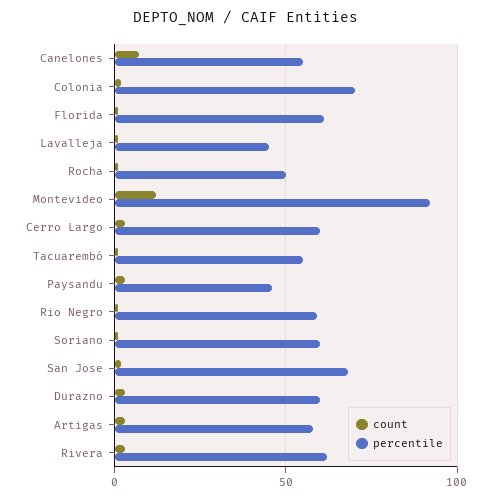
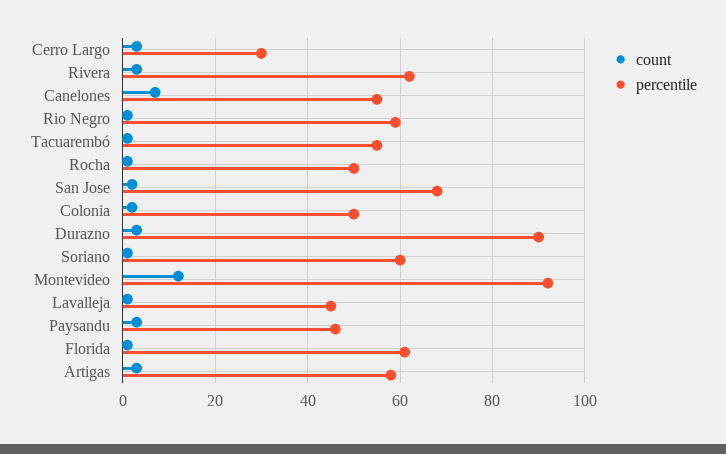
percentile, Colonia: 70 -> 50
percentile, Cerro Largo: 60 -> 30
percentile, Durazno: 60 -> 90

